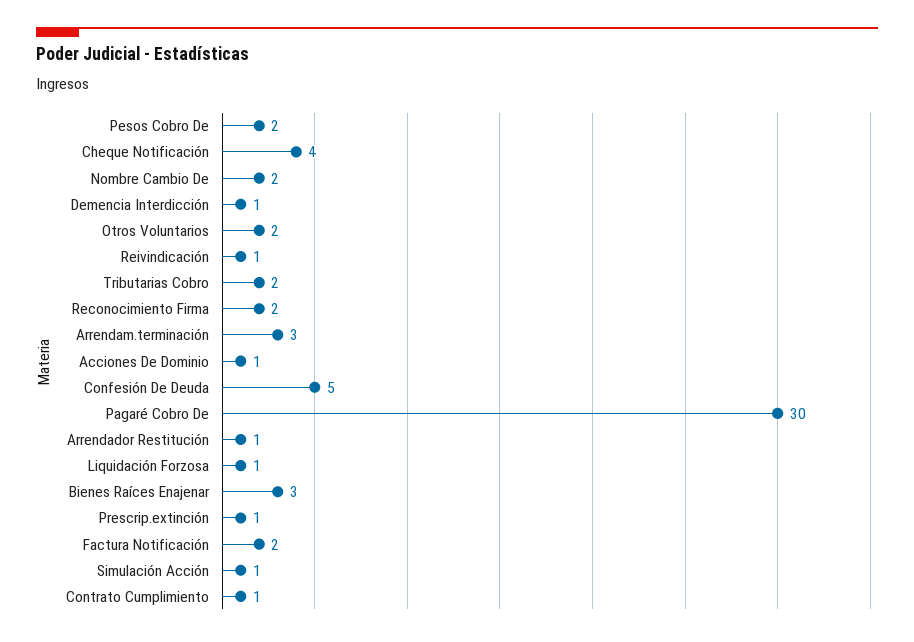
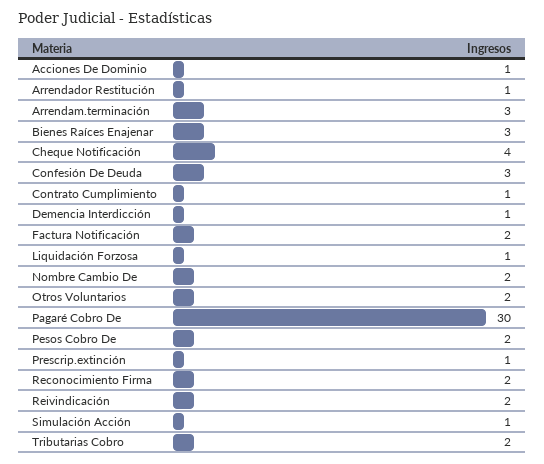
Reivindicación: 1 -> 2
Confesión De Deuda: 5 -> 3

